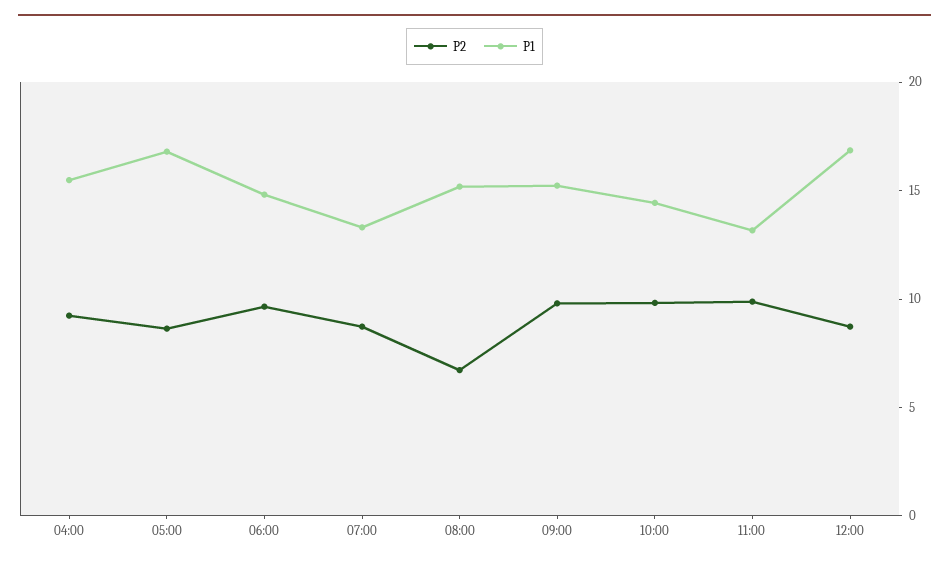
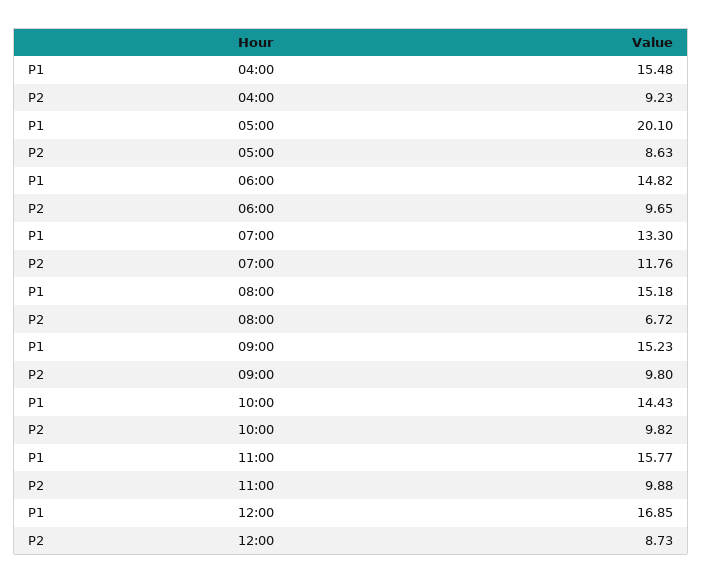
P1, 05:00: 17 -> 20.1
P2, 07:00: 9 -> 11.76
P1, 11:00: 13 -> 15.77

